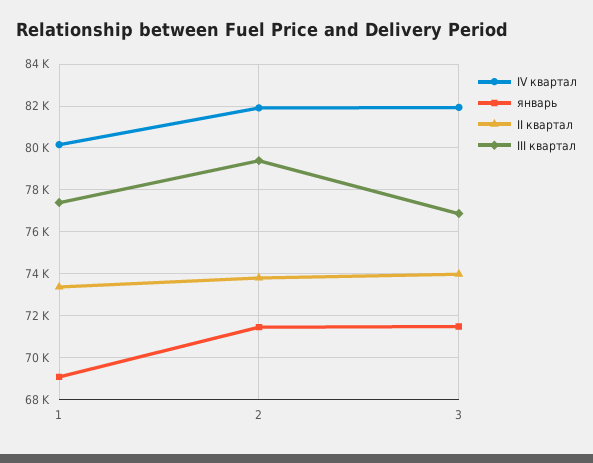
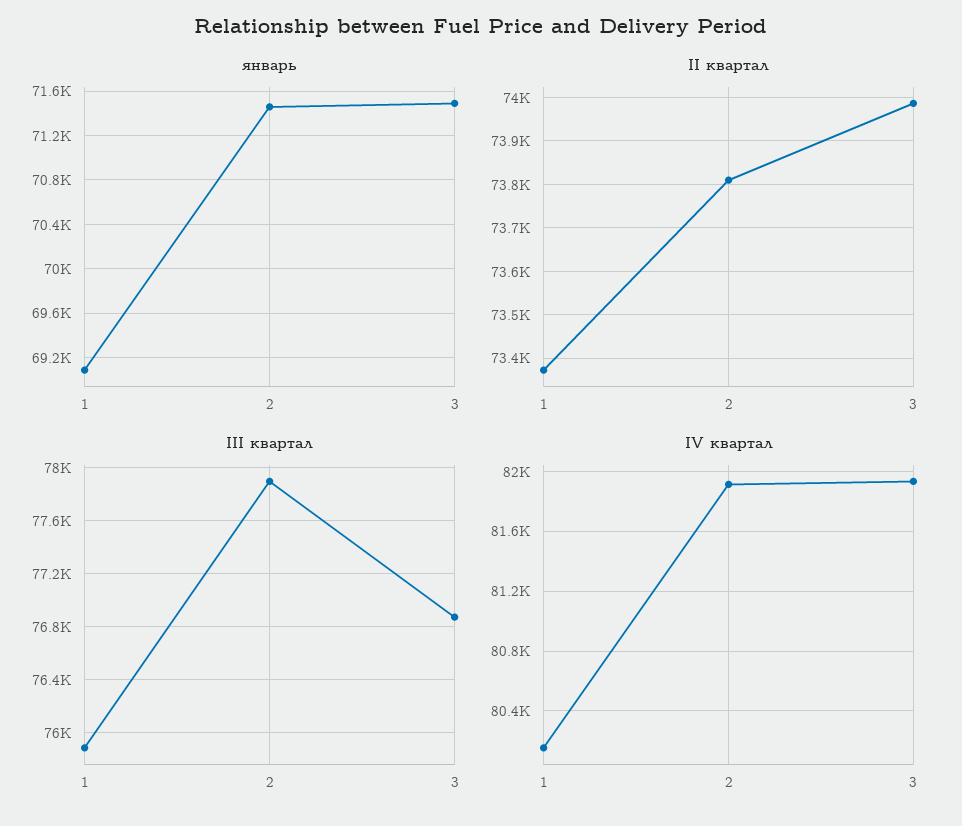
III квартал, 1: 77500 -> 75900
III квартал, 2: 79500 -> 77900

